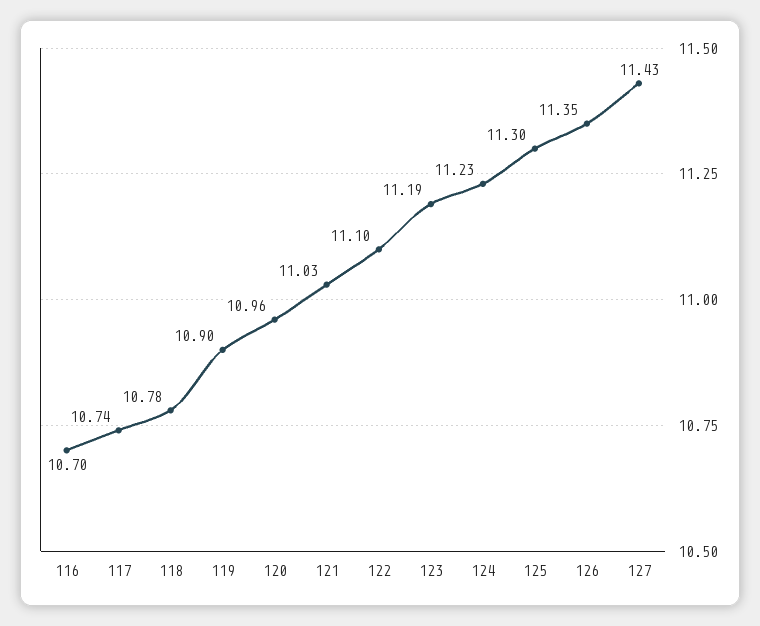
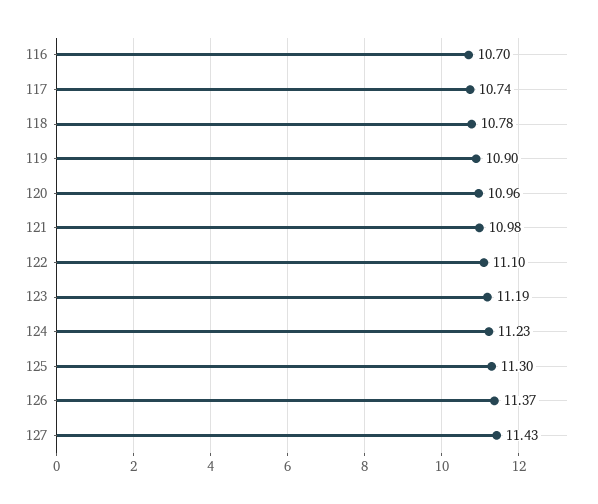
121: 11.03 -> 10.98
126: 11.35 -> 11.37

